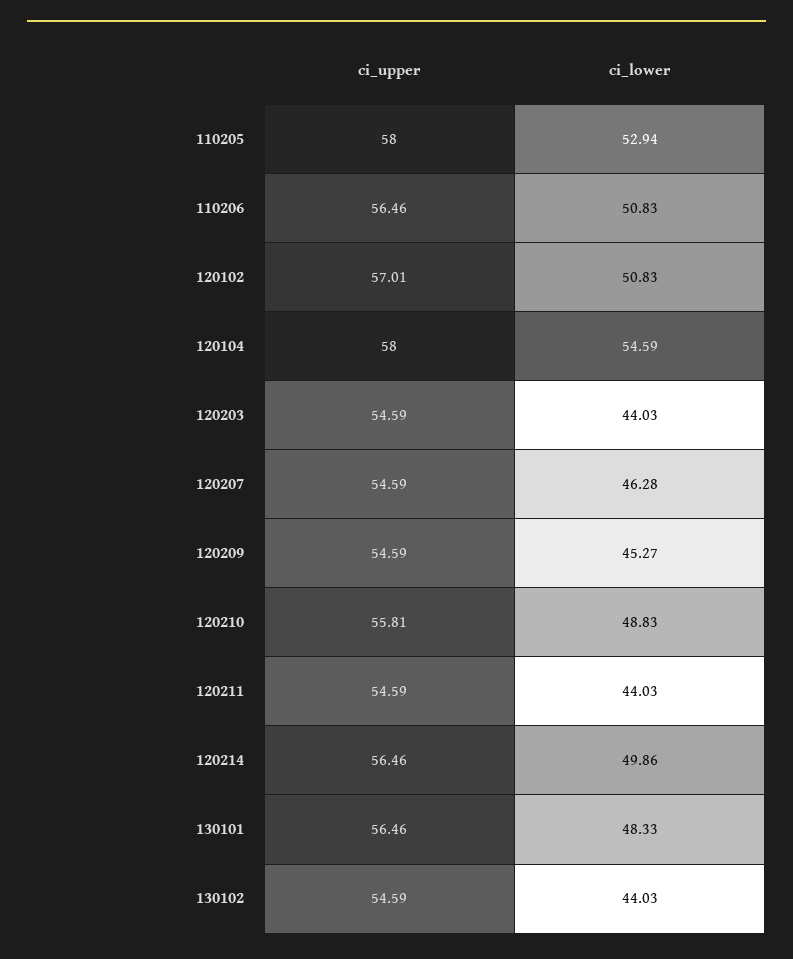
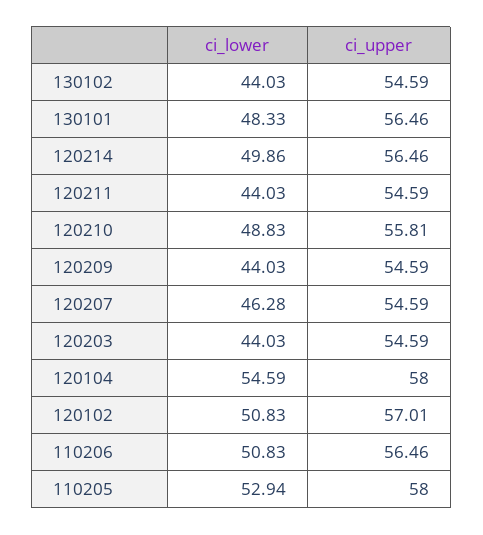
ci_lower, 120209: 45.27 -> 44.03

